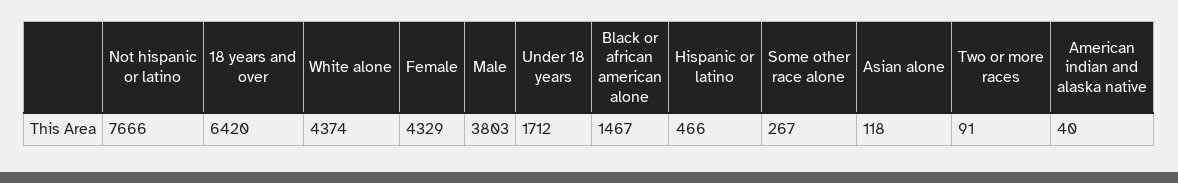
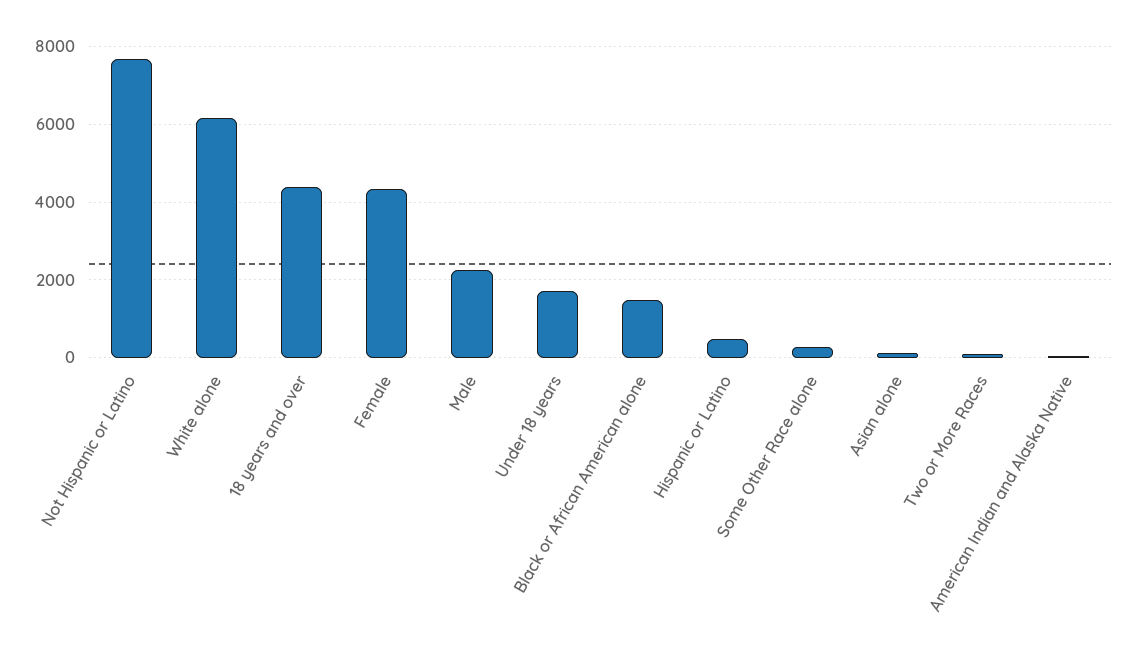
18 years and over: 6420 -> 4400
White alone: 4374 -> 6200
Male: 3803 -> 2200

